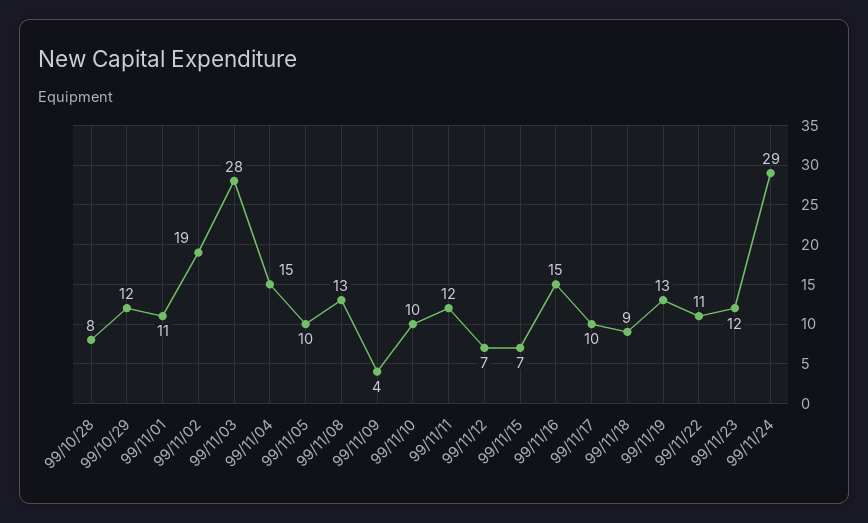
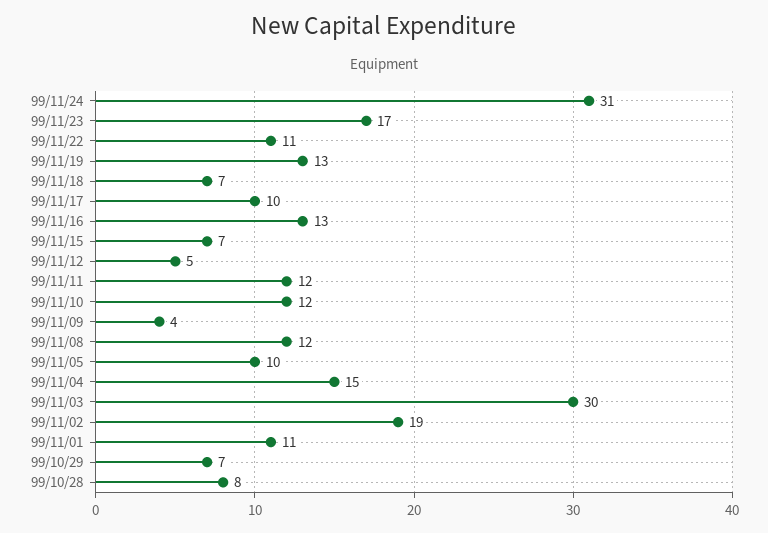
99/10/29: 12 -> 7
99/11/03: 28 -> 30
99/11/08: 13 -> 12
99/11/10: 10 -> 12
99/11/12: 7 -> 5
99/11/16: 15 -> 13
99/11/18: 9 -> 7
99/11/23: 12 -> 17
99/11/24: 29 -> 31

